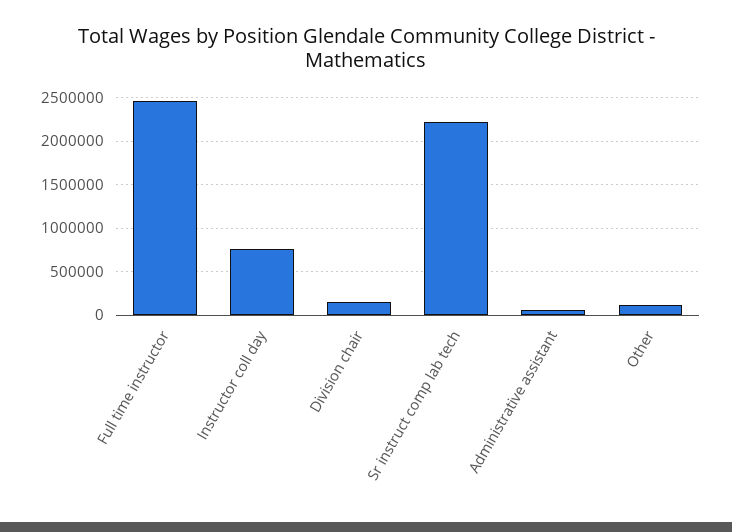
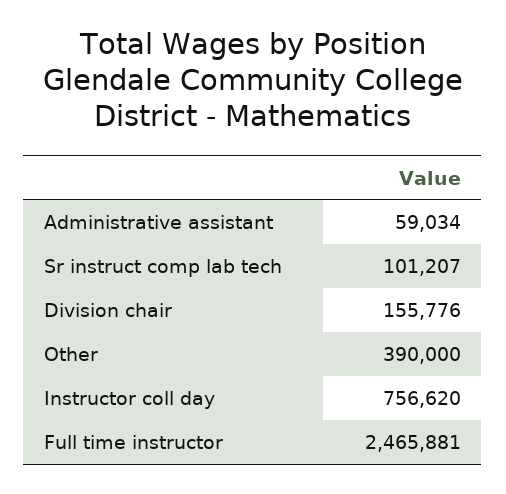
Sr instruct comp lab tech: 2200000 -> 101207
Other: 100000 -> 390000

